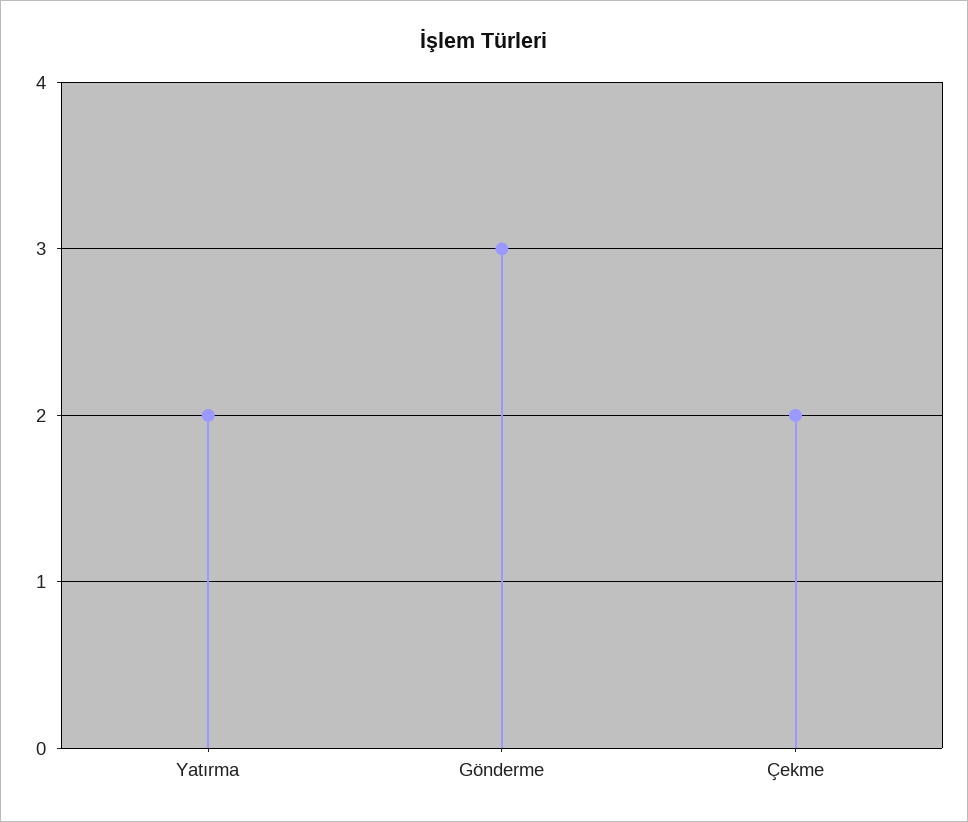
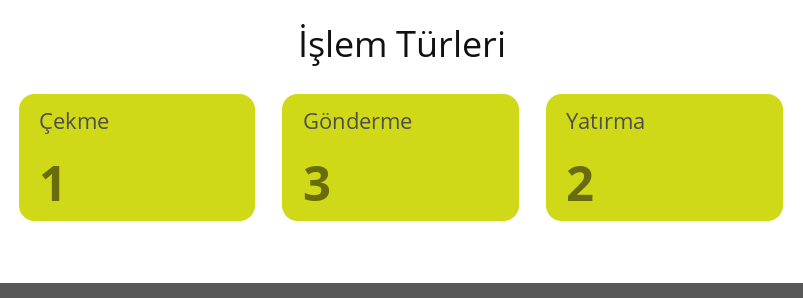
Çekme: 2 -> 1

